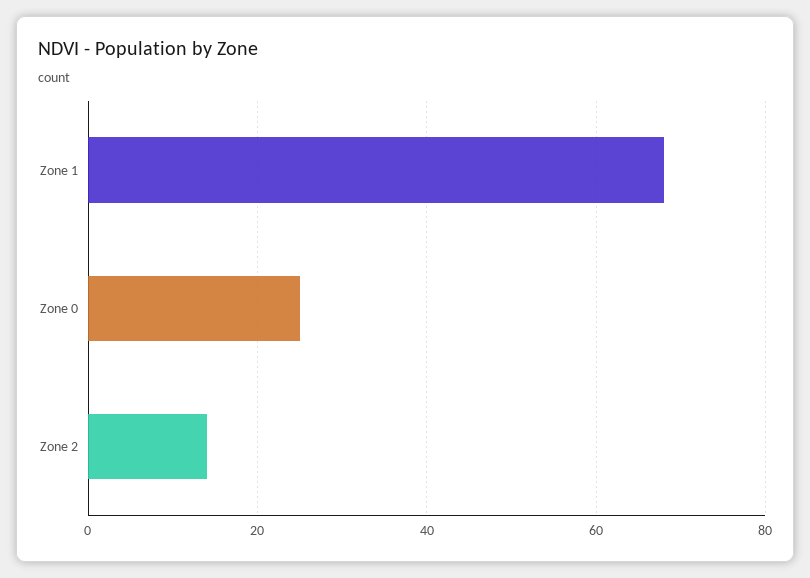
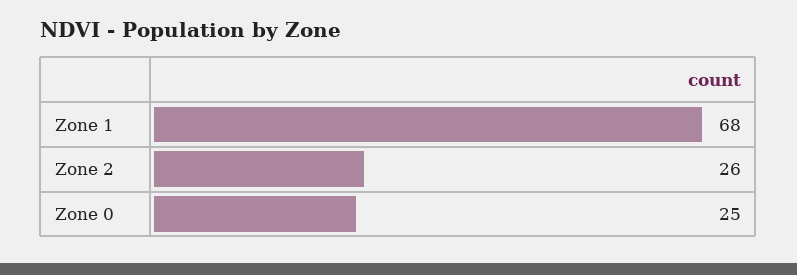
Zone 2: 15 -> 26

